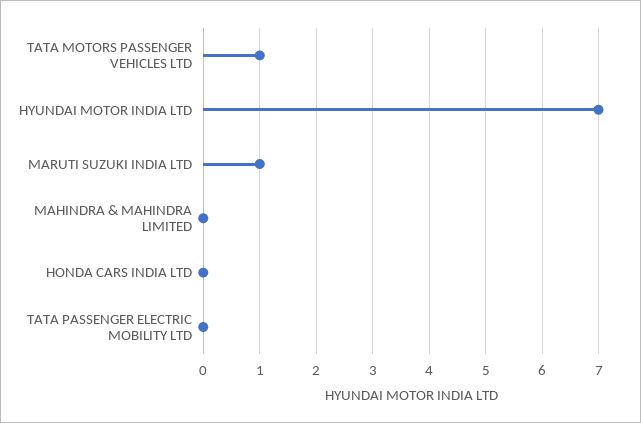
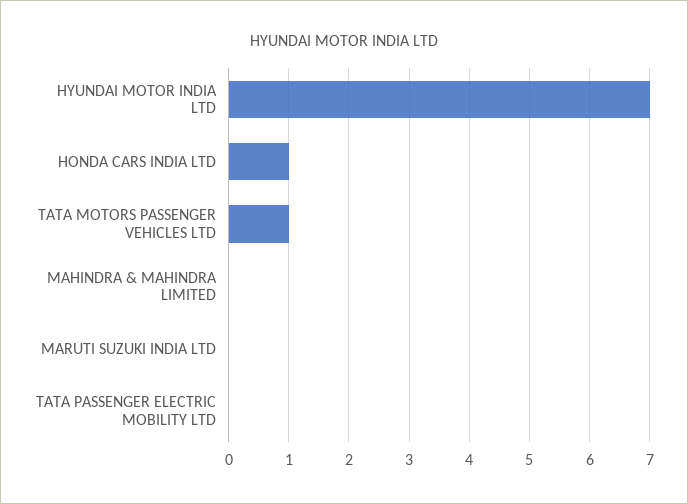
MARUTI SUZUKI INDIA LTD: 1 -> 0
HONDA CARS INDIA LTD: 0 -> 1

